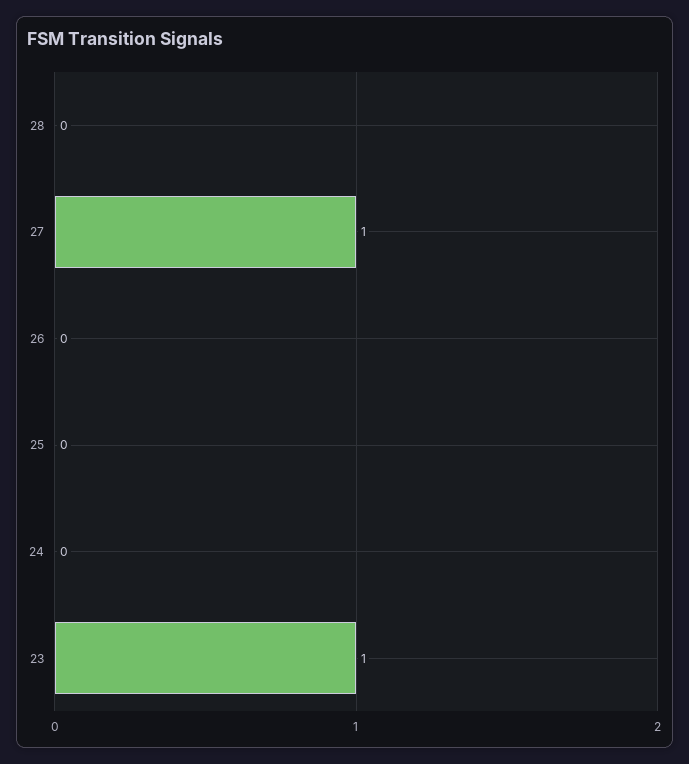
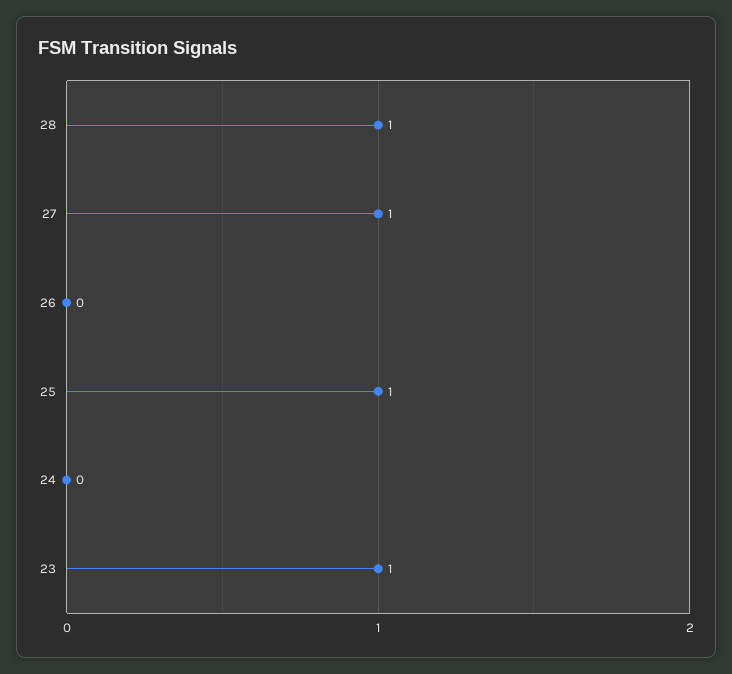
28: 0 -> 1
25: 0 -> 1

